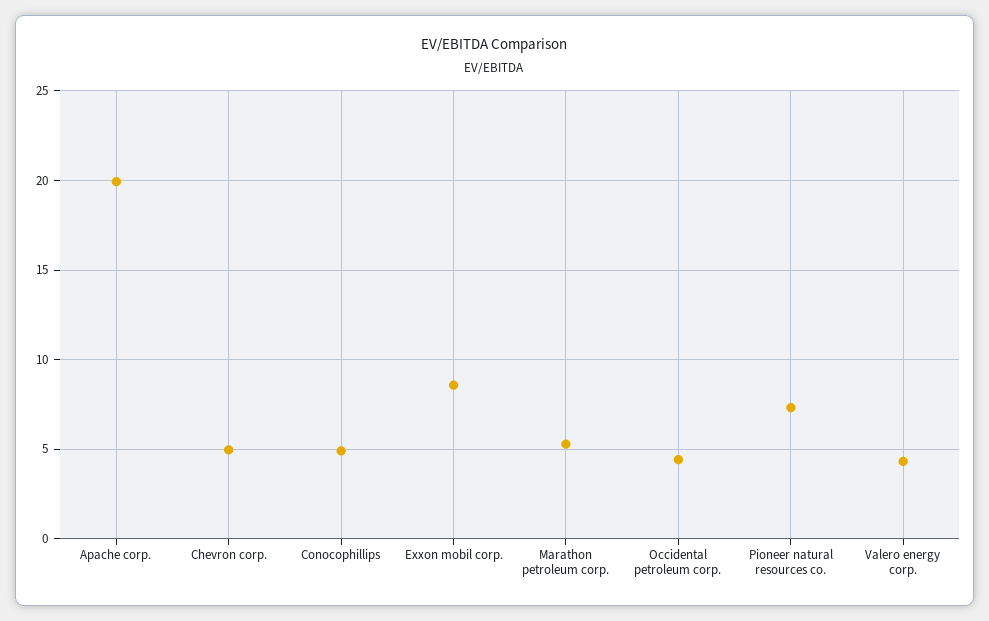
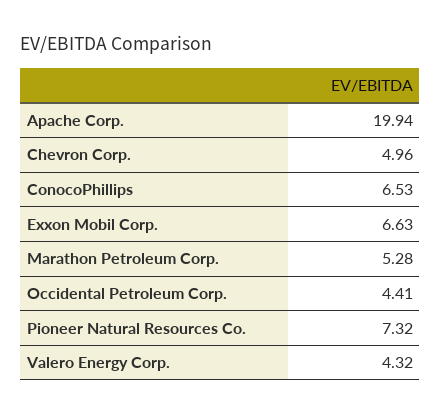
Conocophillips: 5 -> 6.53
Exxon mobil corp.: 8.5 -> 6.63

